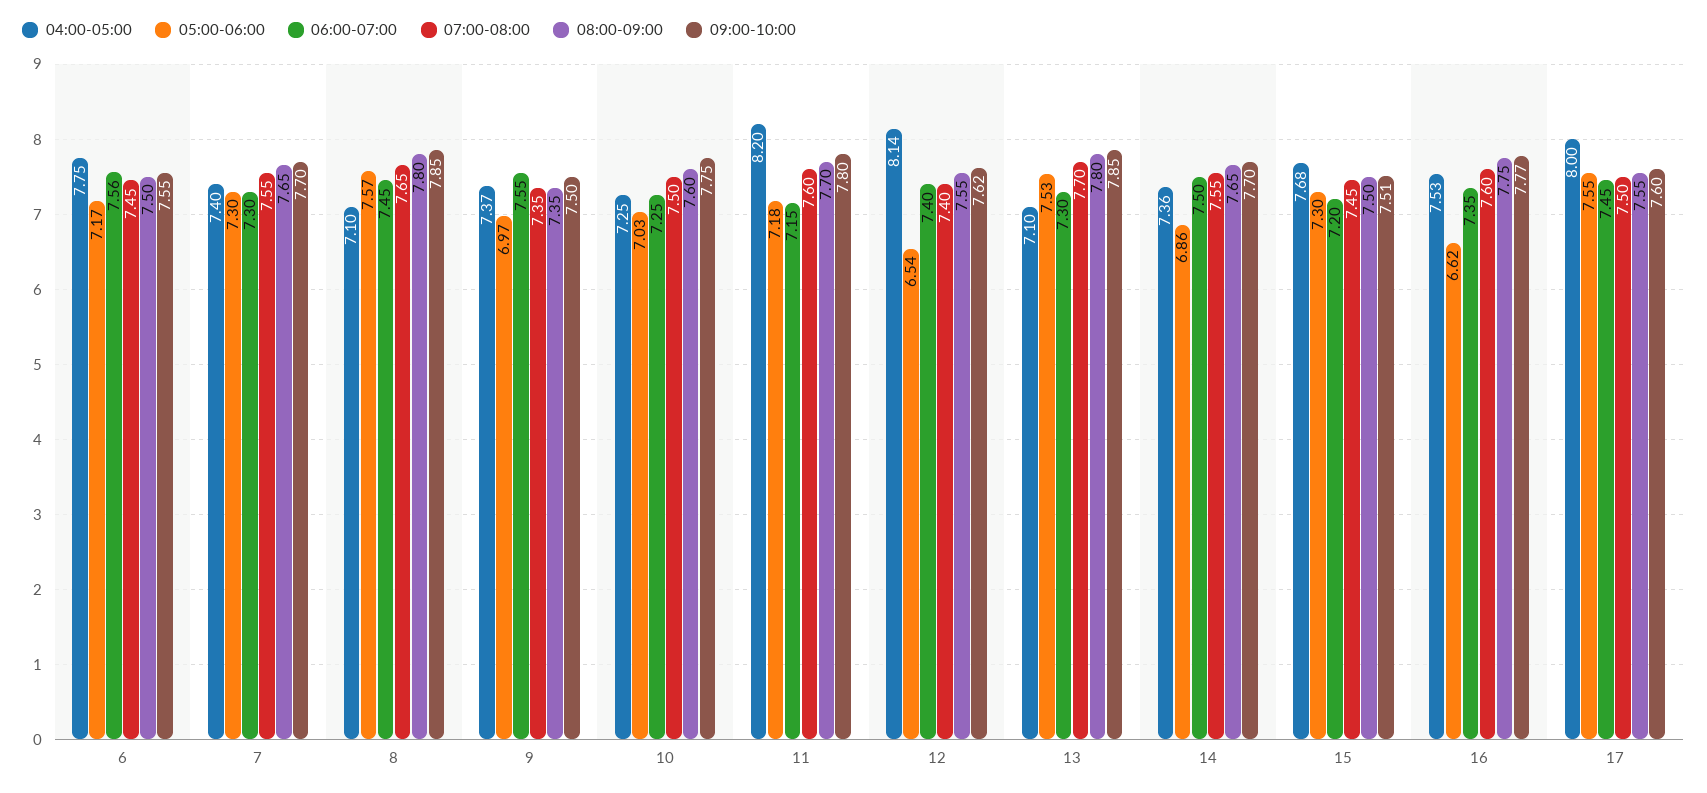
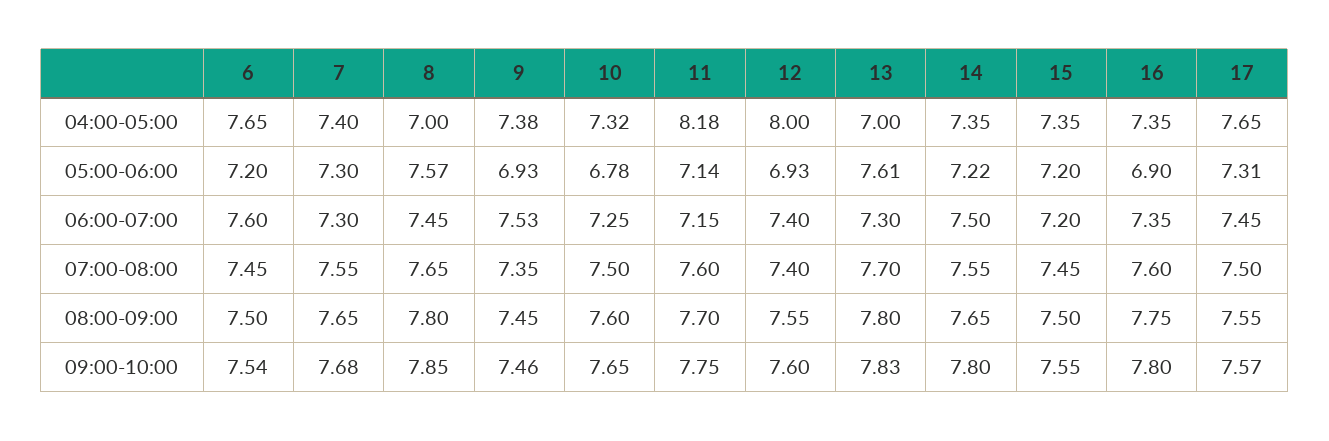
04:00-05:00, 6: 7.75 -> 7.65
05:00-06:00, 6: 7.17 -> 7.2
06:00-07:00, 6: 7.56 -> 7.6
09:00-10:00, 6: 7.55 -> 7.54
09:00-10:00, 7: 7.7 -> 7.68
04:00-05:00, 8: 7.1 -> 7
04:00-05:00, 9: 7.37 -> 7.38
05:00-06:00, 9: 6.97 -> 6.93
06:00-07:00, 9: 7.55 -> 7.53
08:00-09:00, 9: 7.35 -> 7.45
09:00-10:00, 9: 7.5 -> 7.46
04:00-05:00, 10: 7.25 -> 7.32
05:00-06:00, 10: 7.03 -> 6.78
09:00-10:00, 10: 7.75 -> 7.65
04:00-05:00, 11: 8.2 -> 8.18
05:00-06:00, 11: 7.18 -> 7.14
09:00-10:00, 11: 7.8 -> 7.75
04:00-05:00, 12: 8.14 -> 8
05:00-06:00, 12: 6.54 -> 6.93
09:00-10:00, 12: 7.62 -> 7.6
04:00-05:00, 13: 7.1 -> 7
05:00-06:00, 13: 7.53 -> 7.61
09:00-10:00, 13: 7.85 -> 7.83
04:00-05:00, 14: 7.36 -> 7.35
05:00-06:00, 14: 6.86 -> 7.22
09:00-10:00, 14: 7.7 -> 7.8
04:00-05:00, 15: 7.68 -> 7.35
05:00-06:00, 15: 7.3 -> 7.2
09:00-10:00, 15: 7.51 -> 7.55
04:00-05:00, 16: 7.53 -> 7.35
05:00-06:00, 16: 6.62 -> 6.9
09:00-10:00, 16: 7.77 -> 7.8
04:00-05:00, 17: 8 -> 7.65
05:00-06:00, 17: 7.55 -> 7.31
09:00-10:00, 17: 7.6 -> 7.57

